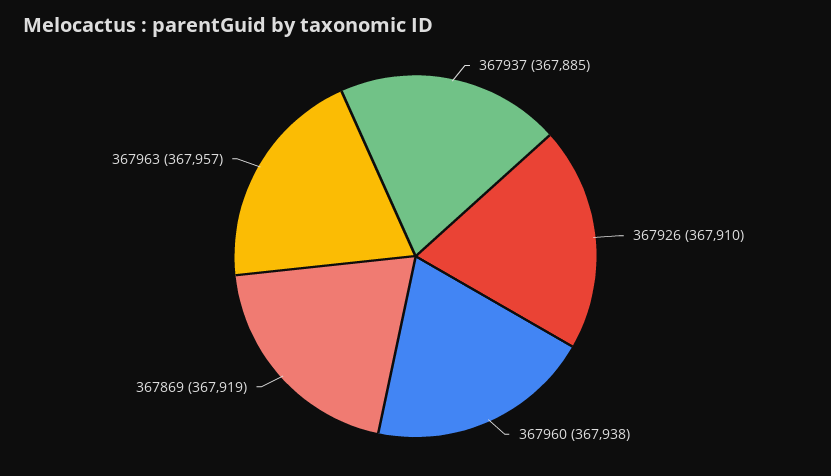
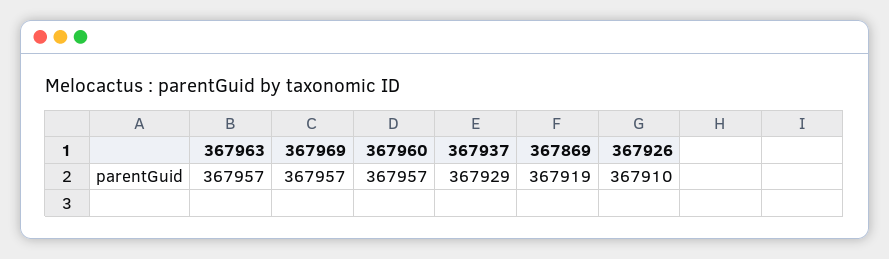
367937: 367885 -> 367929
367960: 367938 -> 367957
367969: none -> 367957

